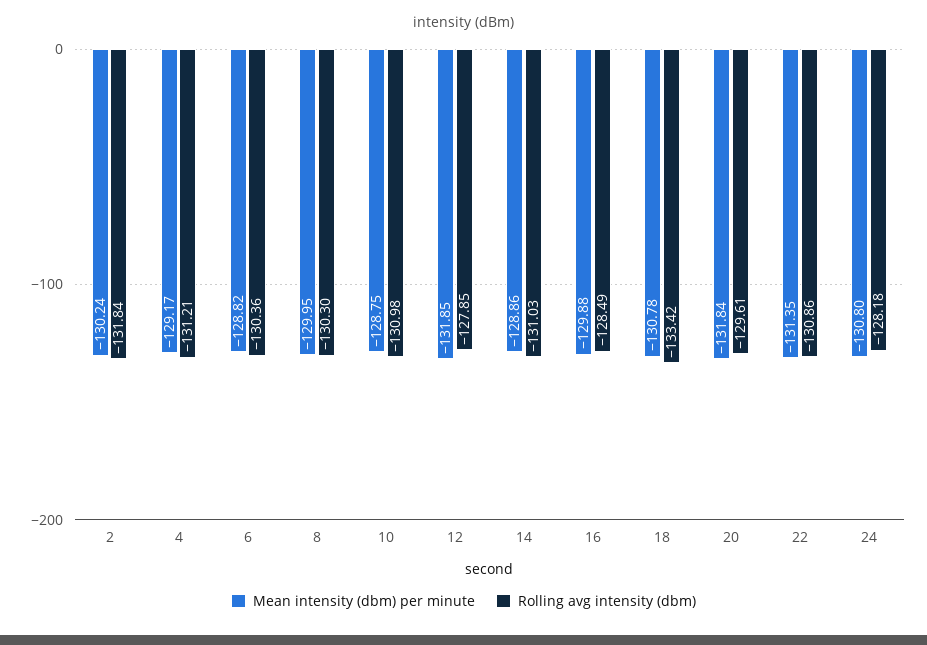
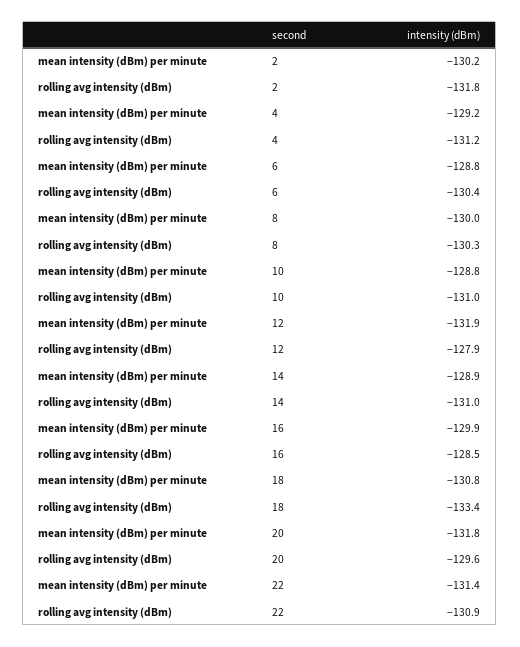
Mean intensity (dbm) per minute, 24: -130.8 -> none
Rolling avg intensity (dbm), 24: -128.18 -> none

